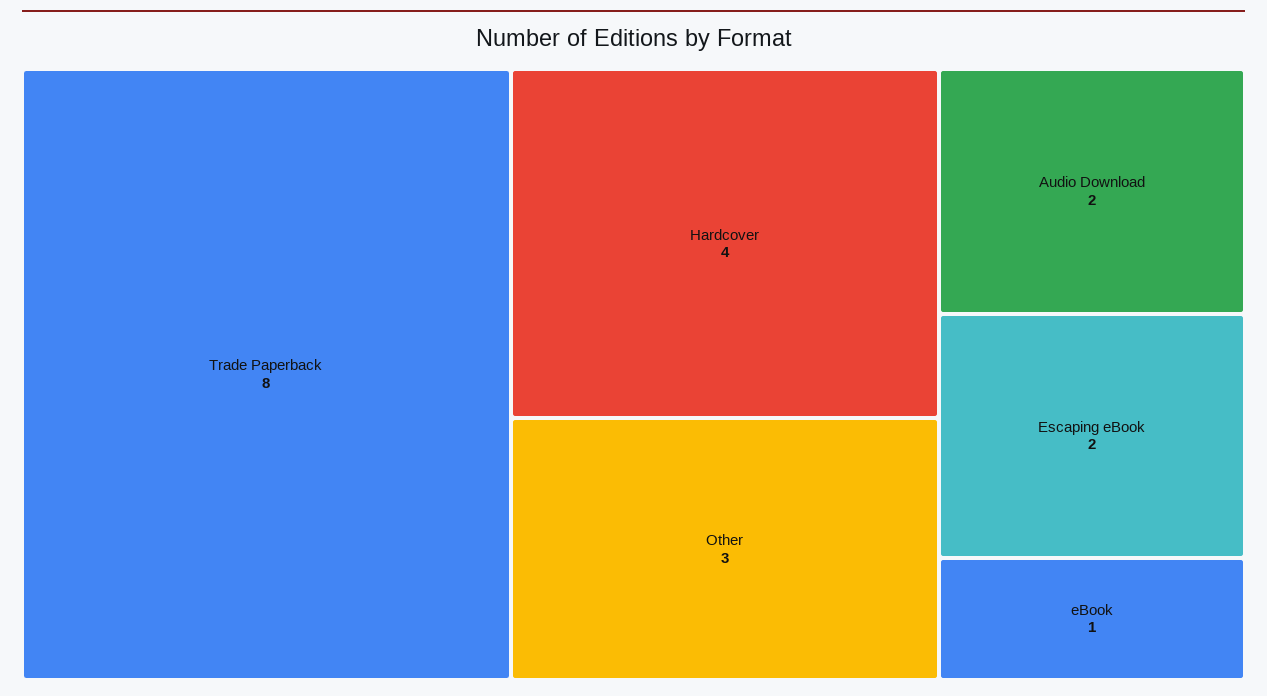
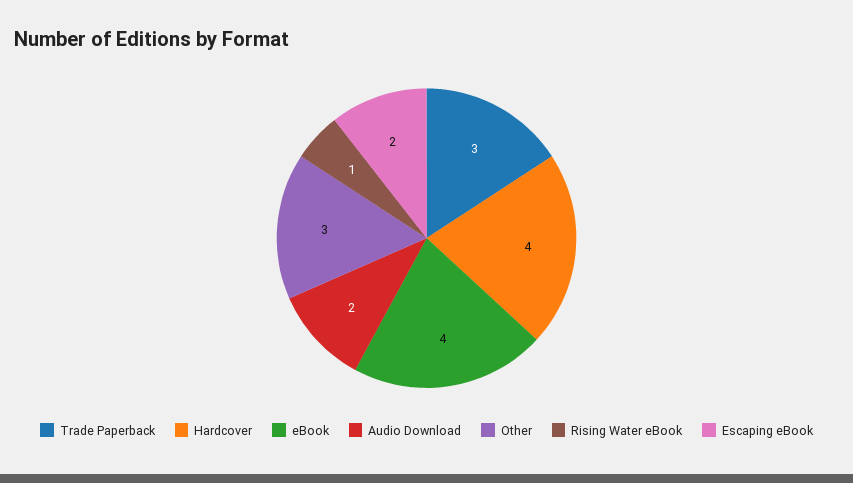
Trade Paperback: 8 -> 3
eBook: 1 -> 4
Rising Water eBook: none -> 1

